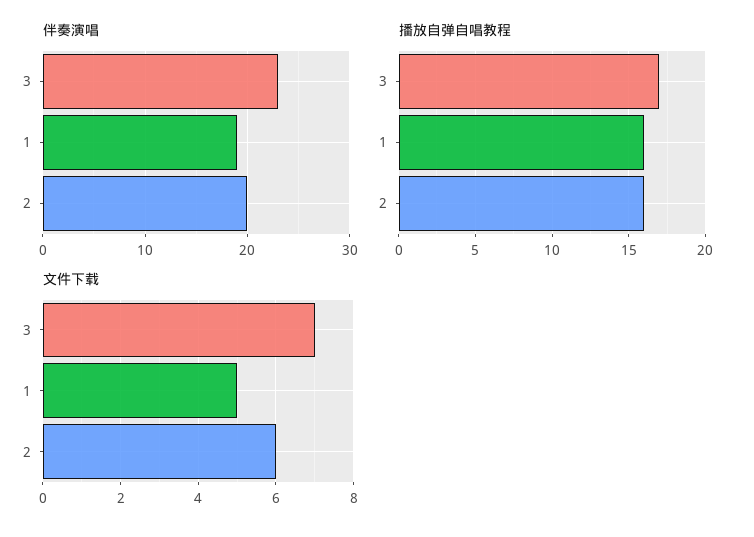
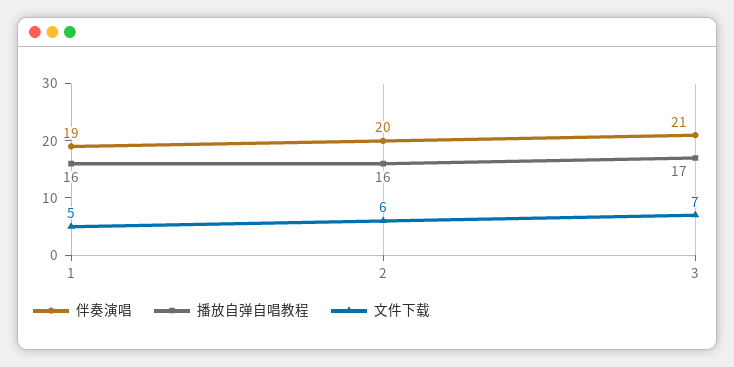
伴奏演唱, 3: 23 -> 21

